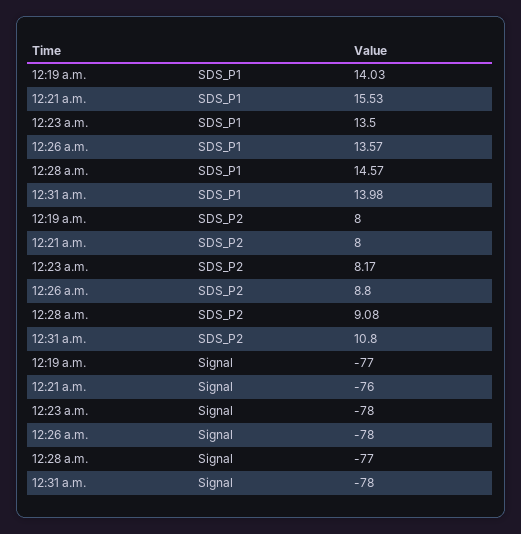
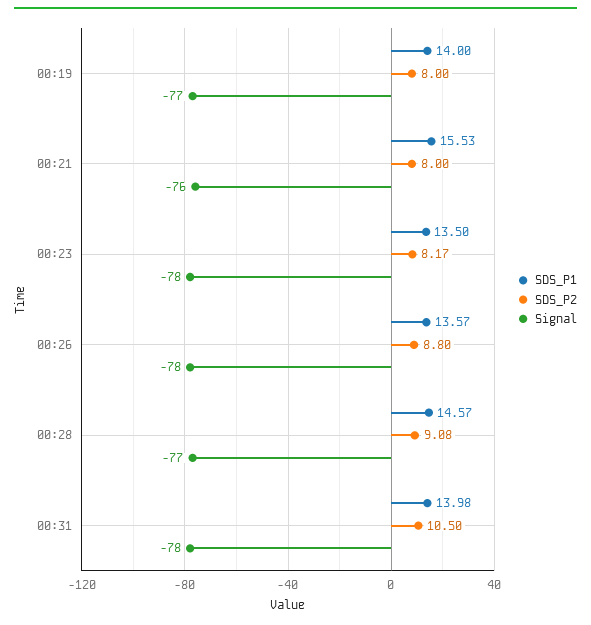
SDS_P1, 12:19 a.m.: 14.03 -> 14
SDS_P2, 12:31 a.m.: 10.8 -> 10.5

